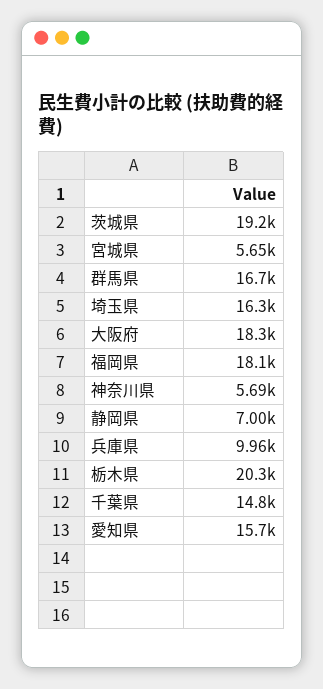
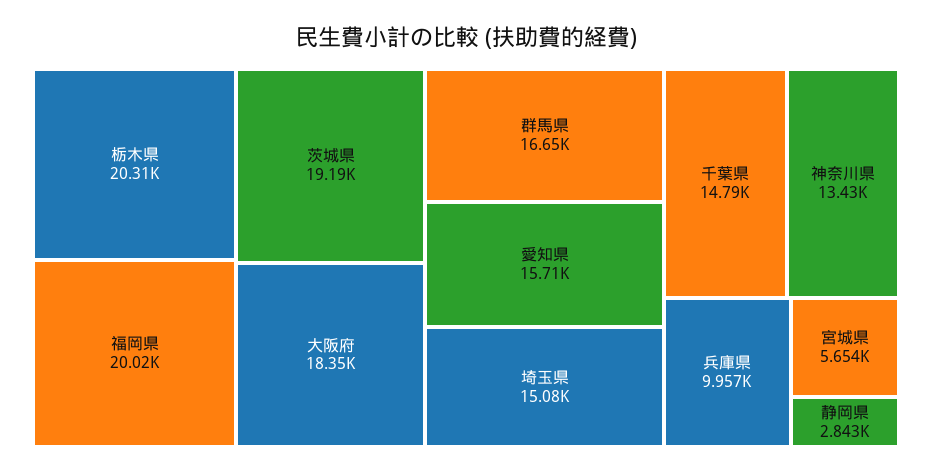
埼玉県: 16300 -> 15080
福岡県: 18100 -> 20020
神奈川県: 5690 -> 13430
静岡県: 7000 -> 2843

